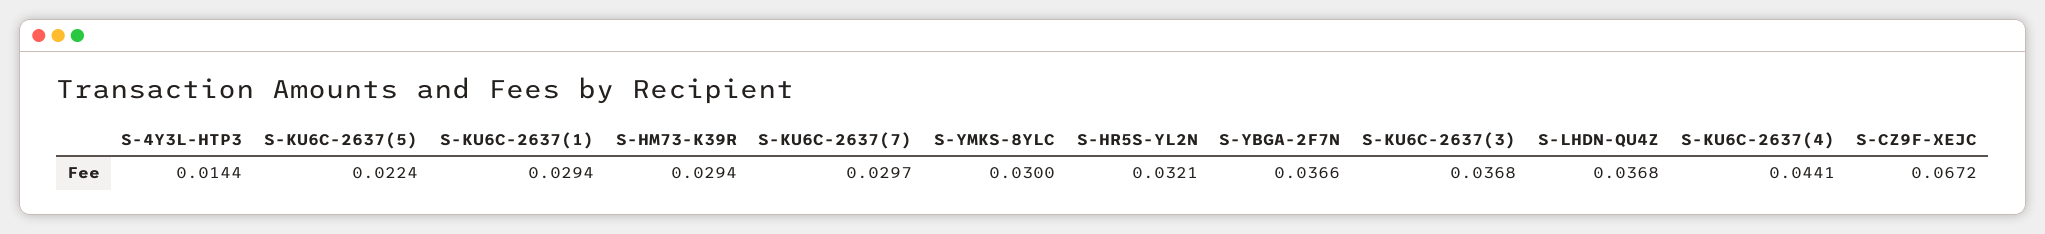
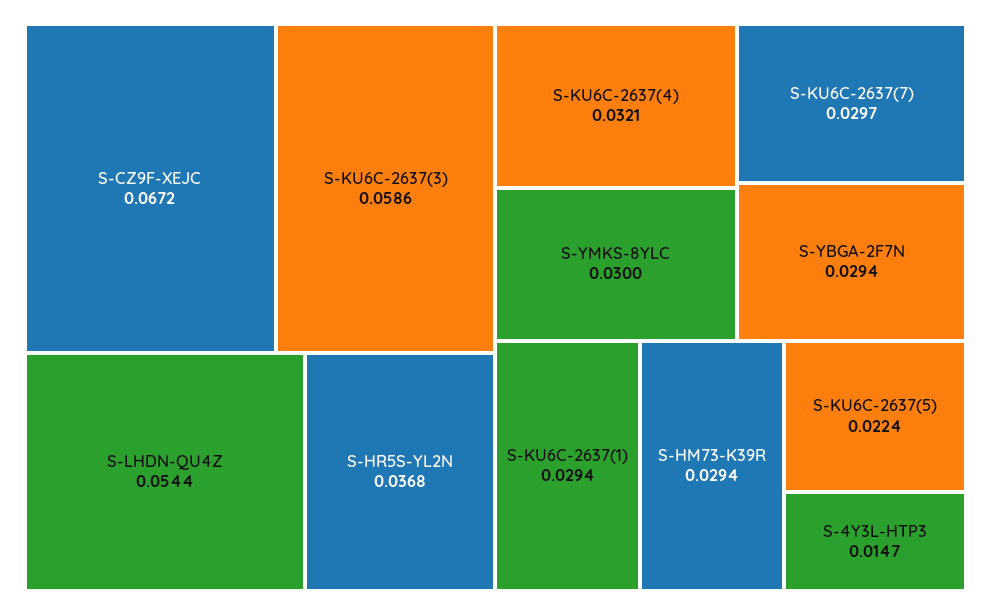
S-4Y3L-HTP3: 0.0144 -> 0.0147
S-HR5S-YL2N: 0.0321 -> 0.0368
S-YBGA-2F7N: 0.0366 -> 0.0294
S-KU6C-2637(3): 0.0368 -> 0.0586
S-LHDN-QU4Z: 0.0368 -> 0.0544
S-KU6C-2637(4): 0.0441 -> 0.0321

